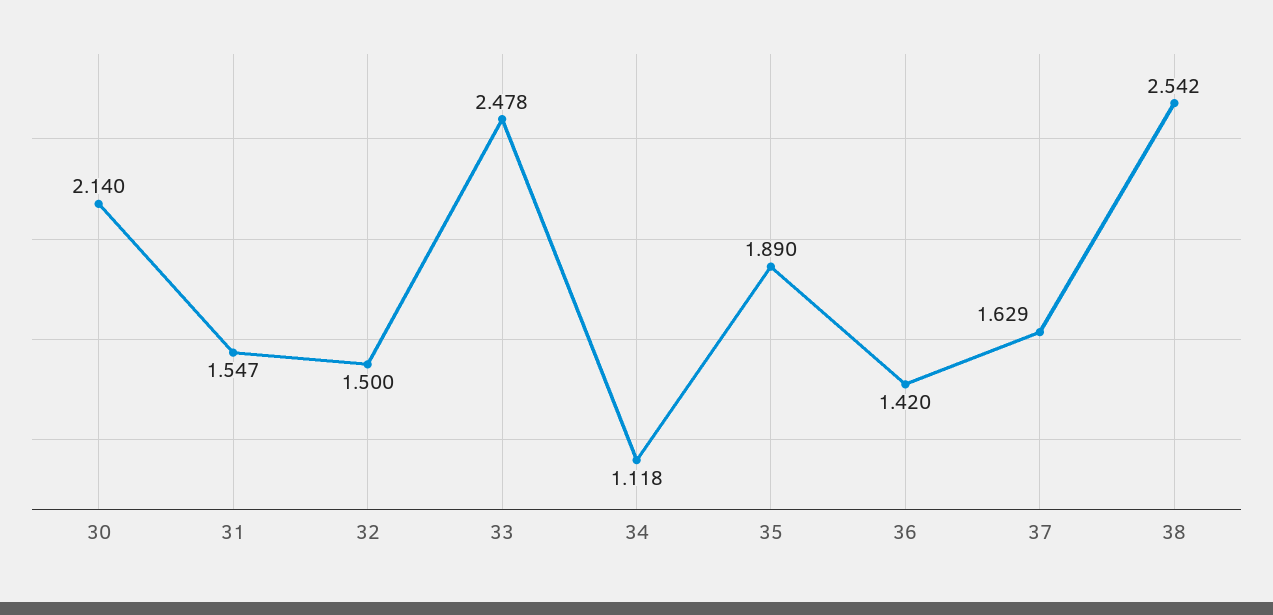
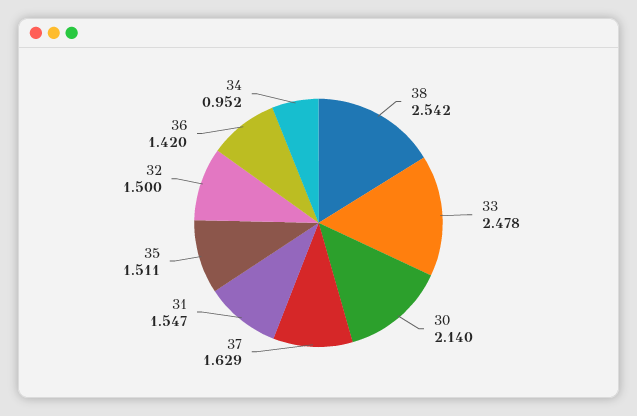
34: 1.118 -> 0.952
35: 1.89 -> 1.511

